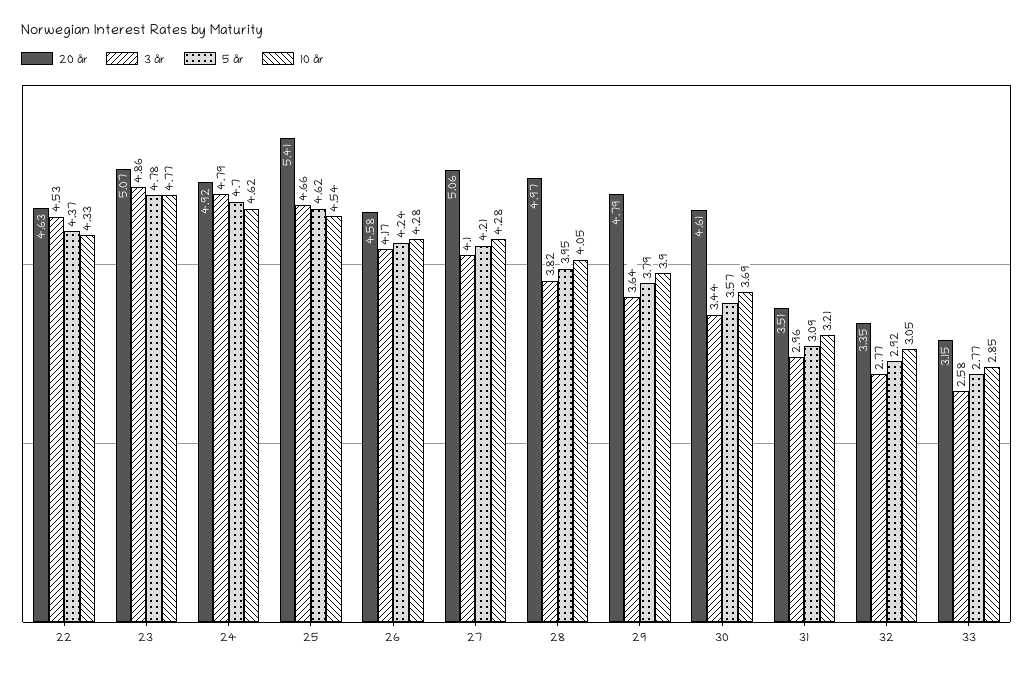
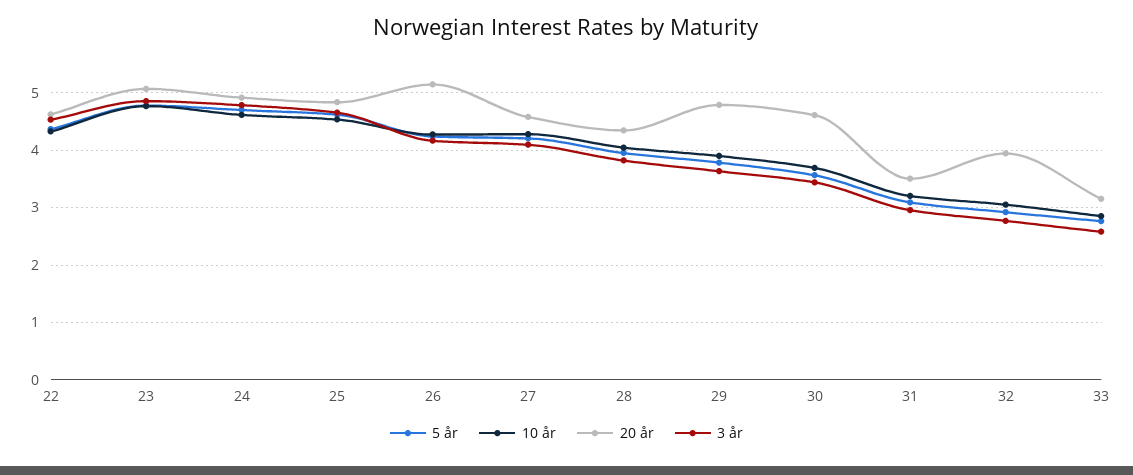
20 år, 25: 5.41 -> 4.8
20 år, 26: 4.58 -> 5.2
20 år, 27: 5.06 -> 4.6
20 år, 28: 4.97 -> 4.4
20 år, 32: 3.35 -> 4

